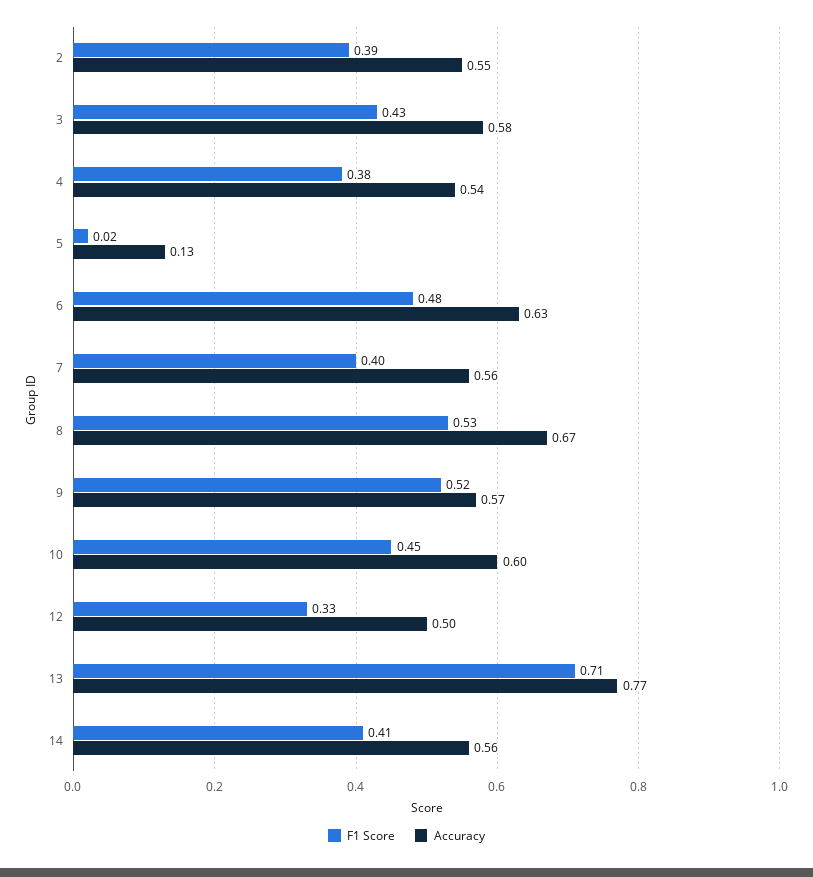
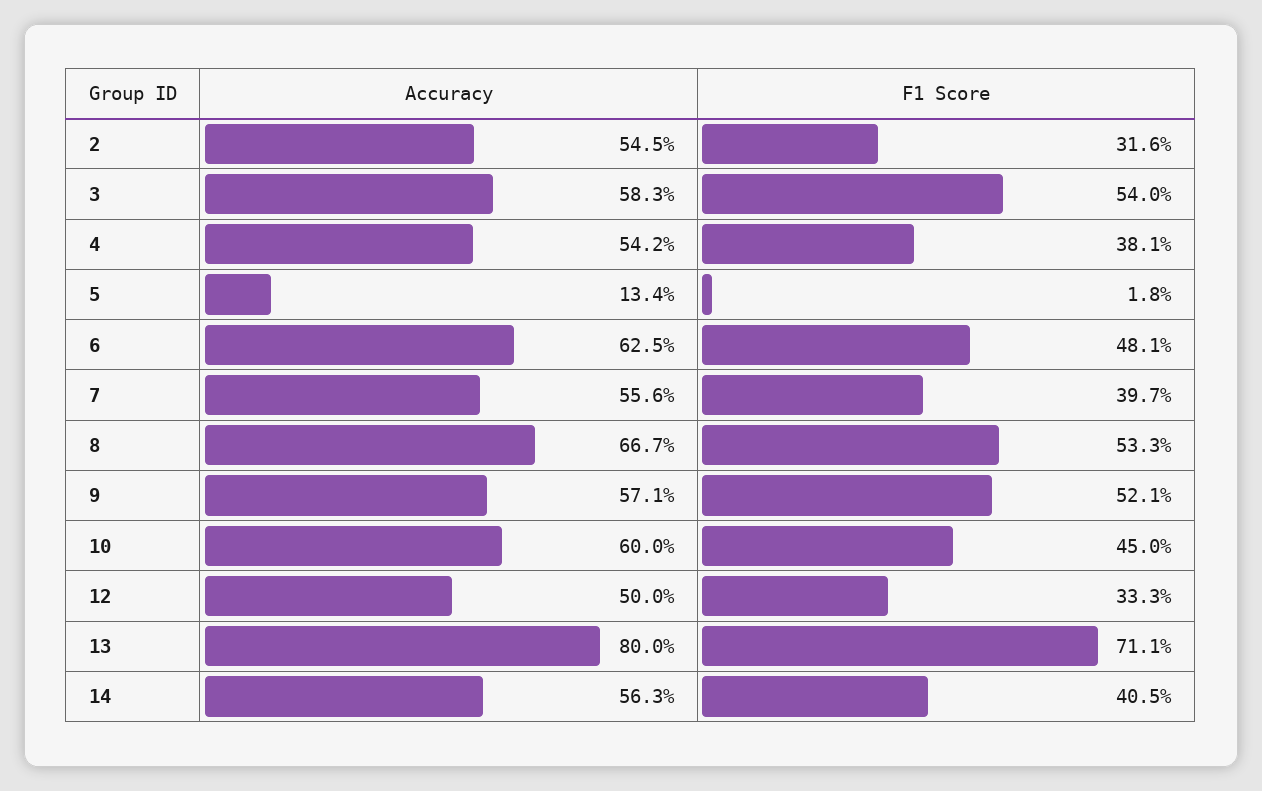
F1 Score, 2: 0.39 -> 0.316
F1 Score, 3: 0.43 -> 0.54
Accuracy, 13: 0.77 -> 0.8

